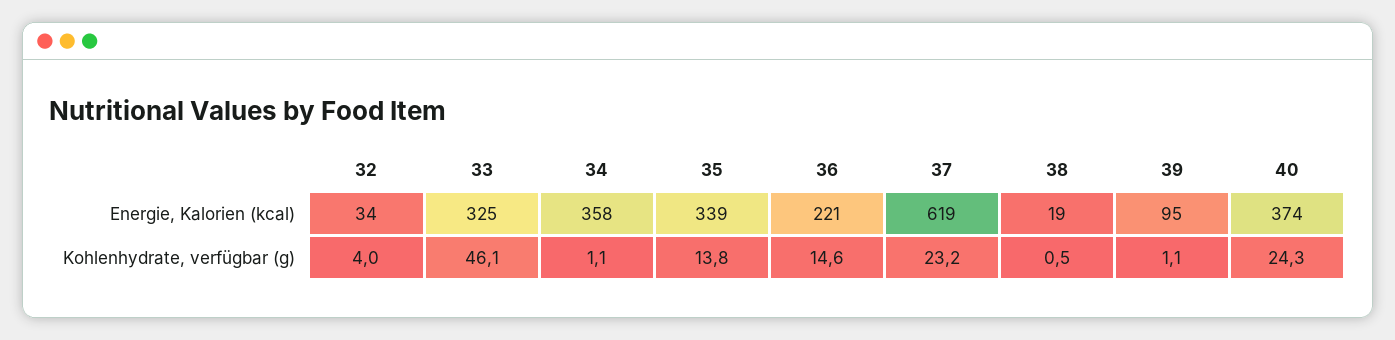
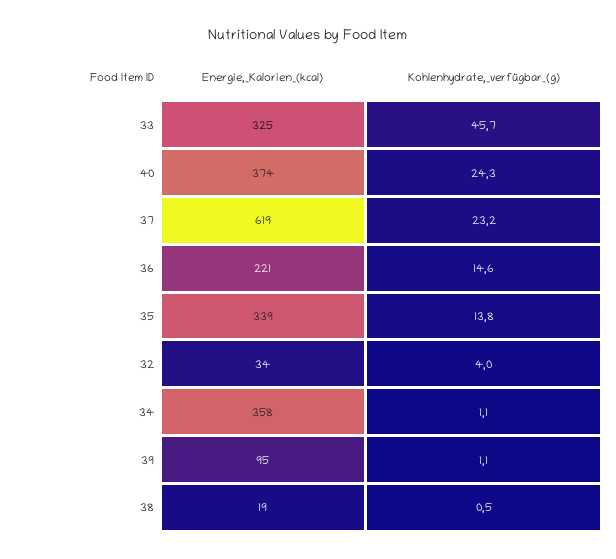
33, Kohlenhydrate, verfügbar (g): 46.1 -> 45.7

